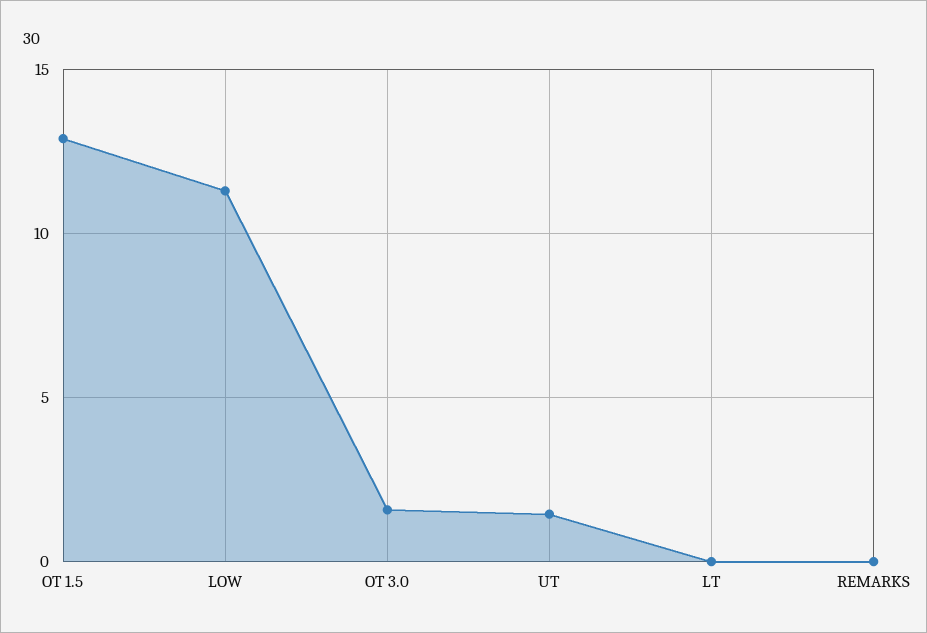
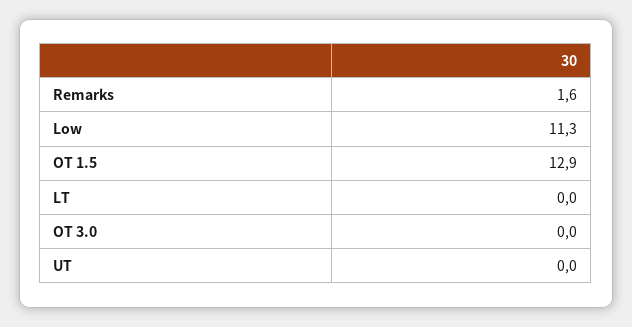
OT 3.0: 1.5 -> 0
UT: 1.5 -> 0
REMARKS: 0 -> 1.6

